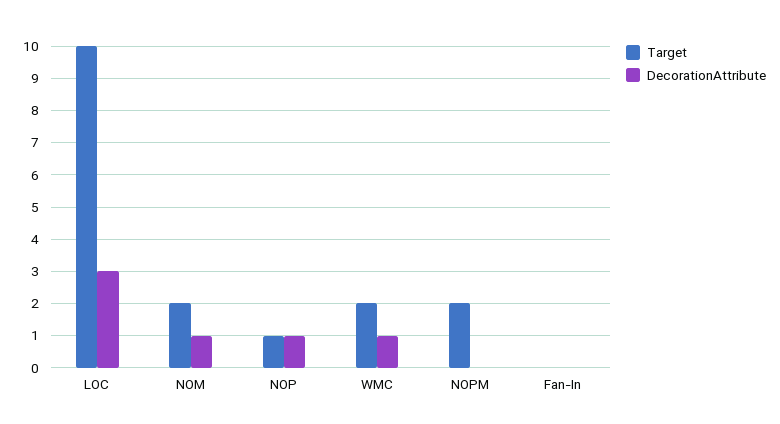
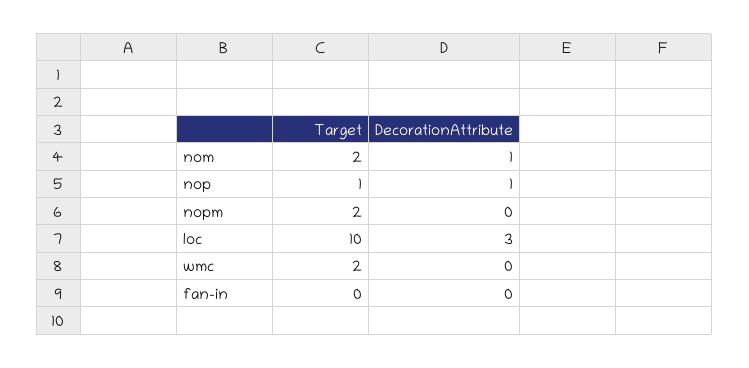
DecorationAttribute, WMC: 1 -> 0

